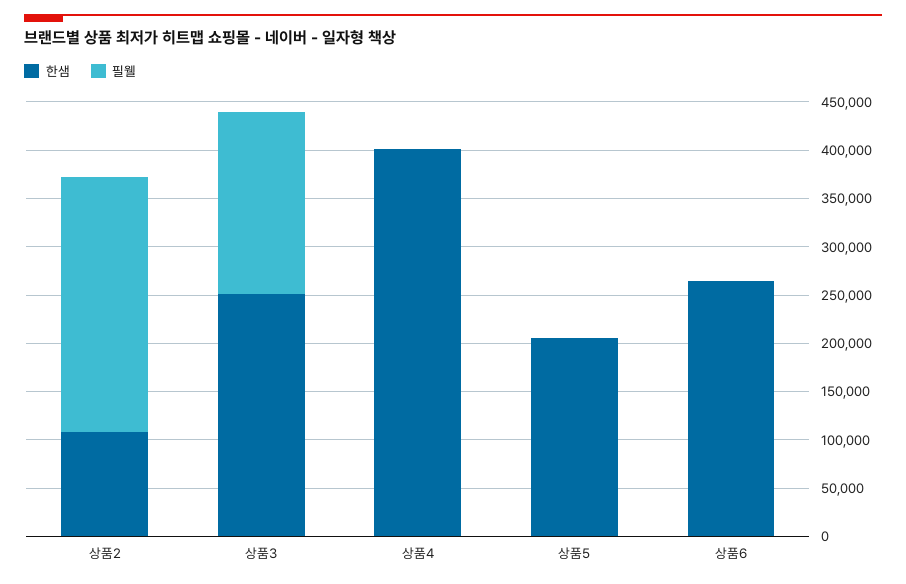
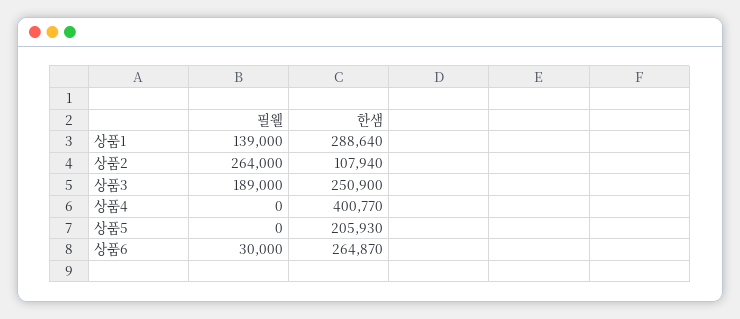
필웰, 상품6: 0 -> 30000
필웰, 상품1: none -> 139000
한샘, 상품1: none -> 288640

